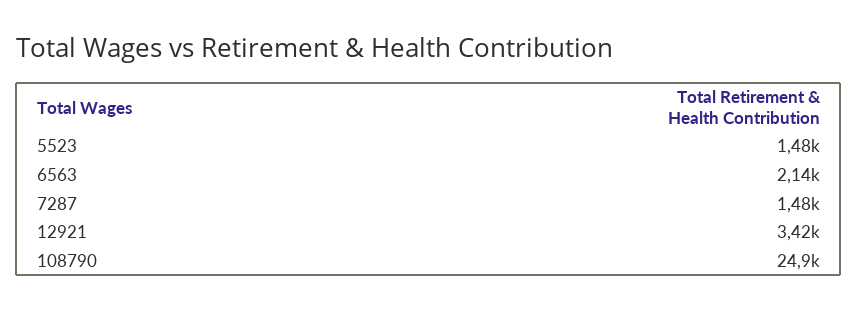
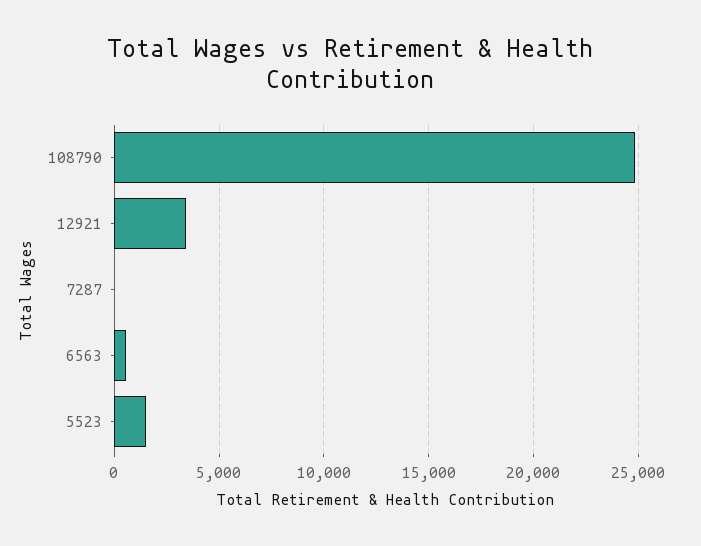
6563: 2140 -> 500
7287: 1480 -> 0

